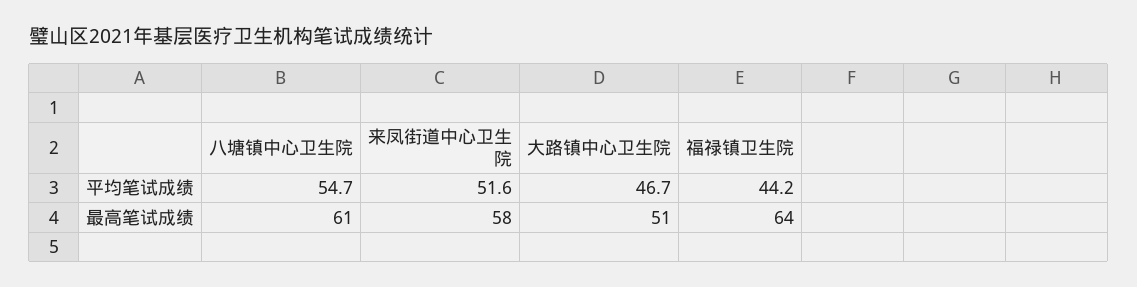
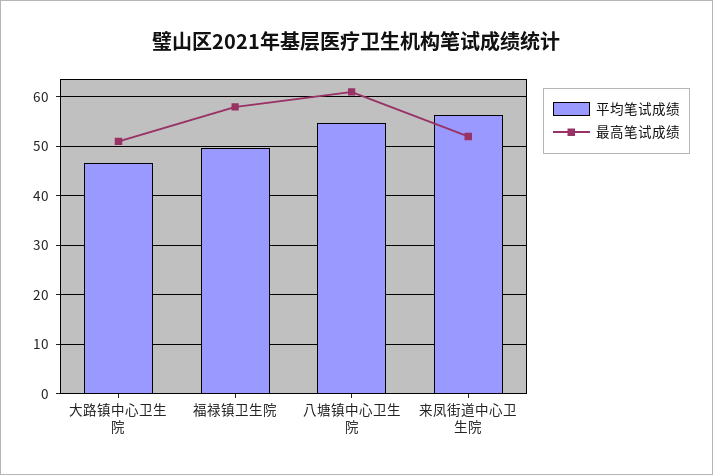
平均笔试成绩, 来凤街道中心卫生院: 51.6 -> 56
平均笔试成绩, 福禄镇卫生院: 44.2 -> 50
最高笔试成绩, 来凤街道中心卫生院: 58 -> 52
最高笔试成绩, 福禄镇卫生院: 64 -> 58

